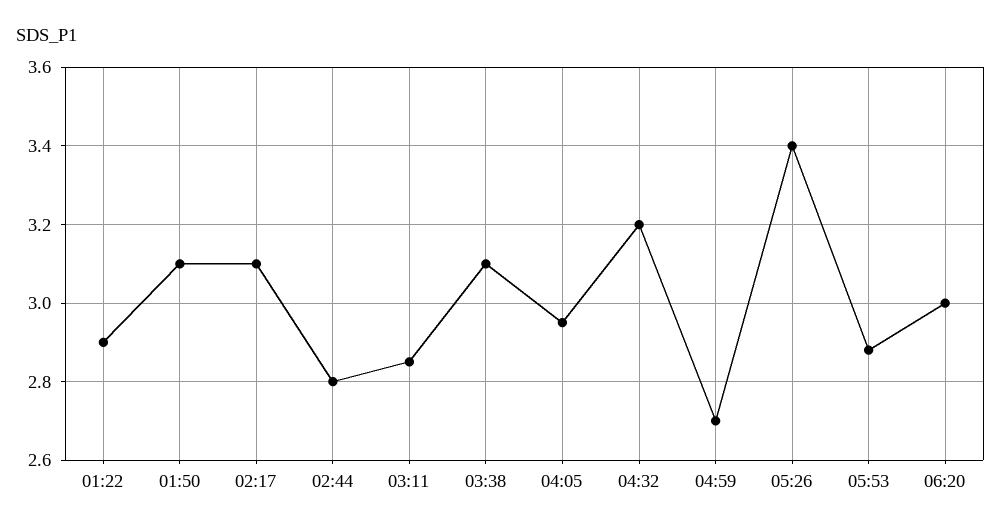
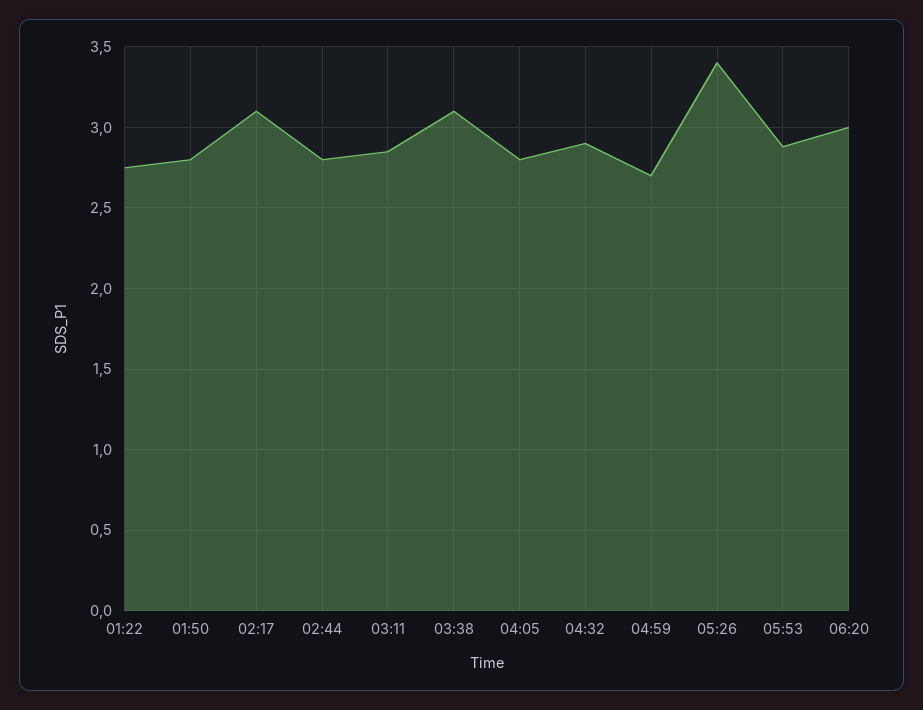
01:22: 2.9 -> 2.75
01:50: 3.1 -> 2.8
04:05: 2.95 -> 2.8
04:32: 3.2 -> 2.9

